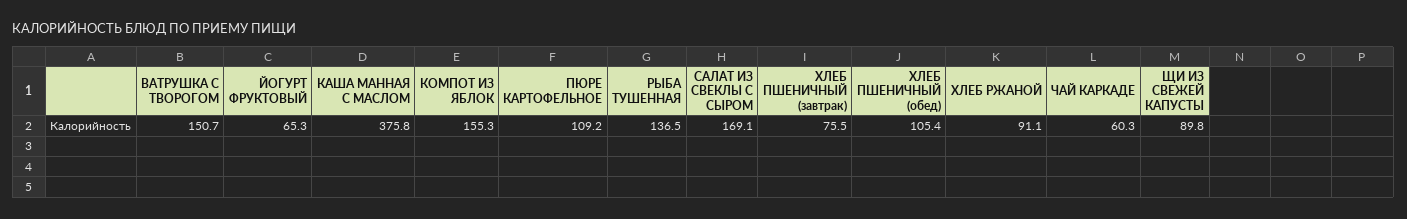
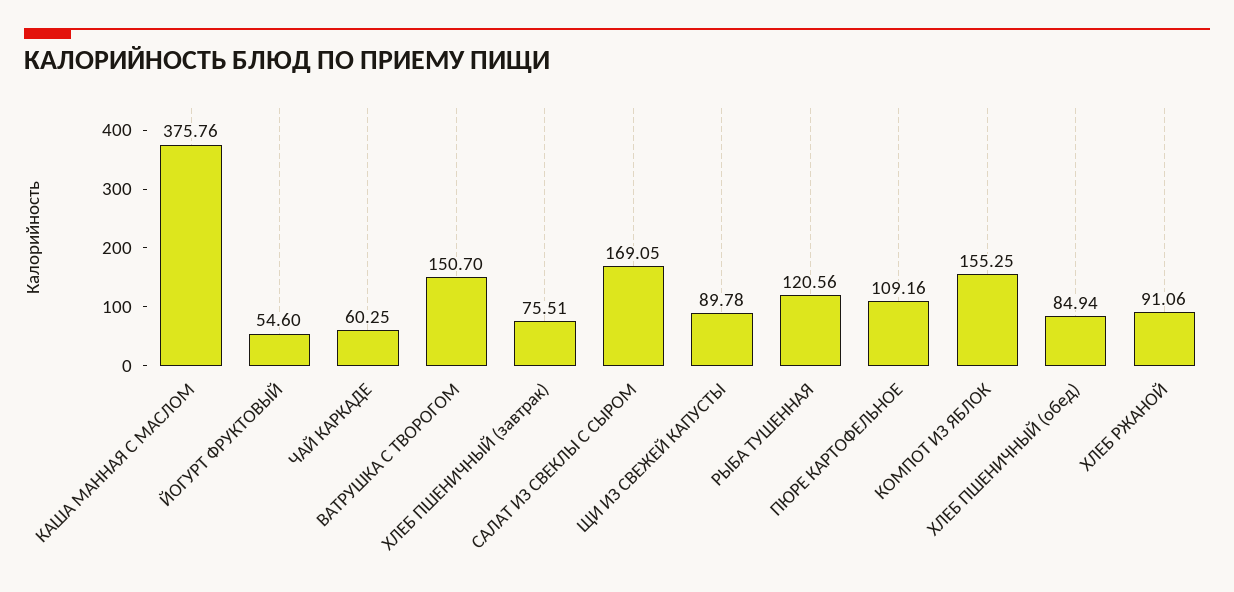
ЙОГУРТ ФРУКТОВЫЙ: 65.3 -> 54.6
РЫБА ТУШЕННАЯ: 136.5 -> 120.56
ХЛЕБ ПШЕНИЧНЫЙ (обед): 105.4 -> 84.94

